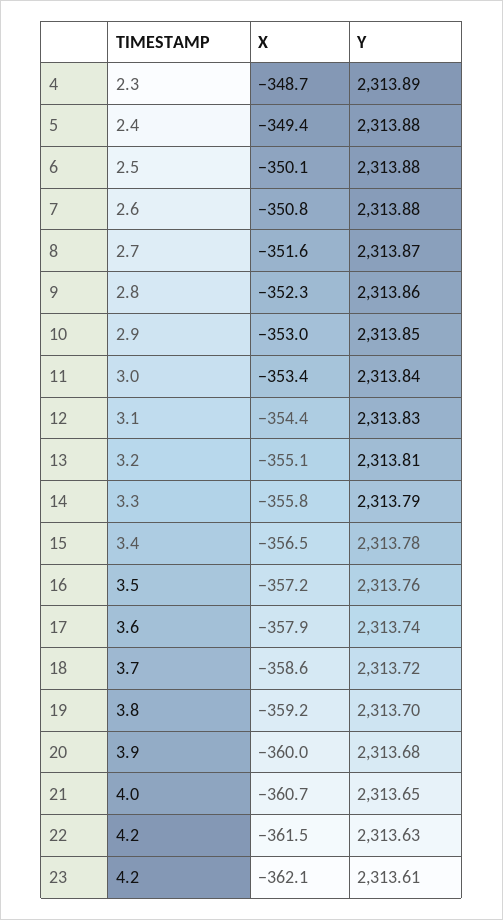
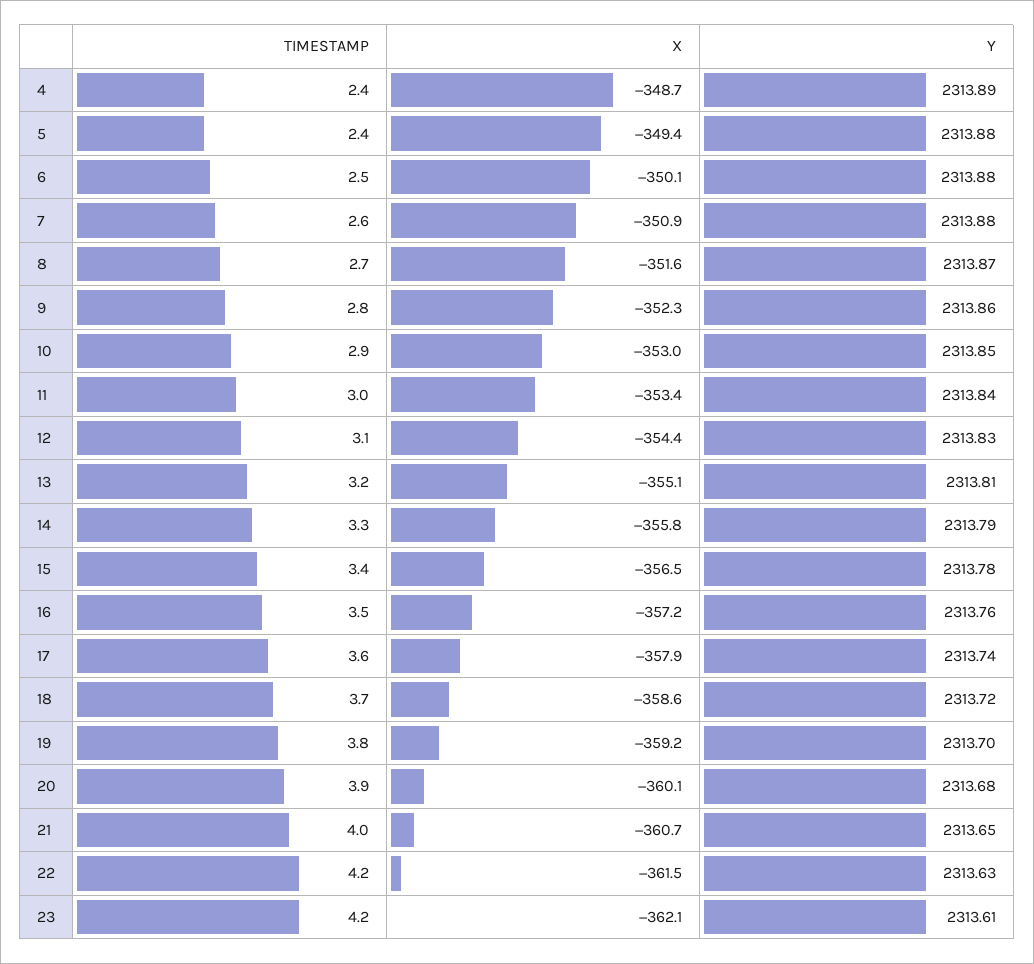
TIMESTAMP, 4: 2.3 -> 2.4
X, 7: -350.8 -> -350.9
X, 20: -360 -> -360.1

